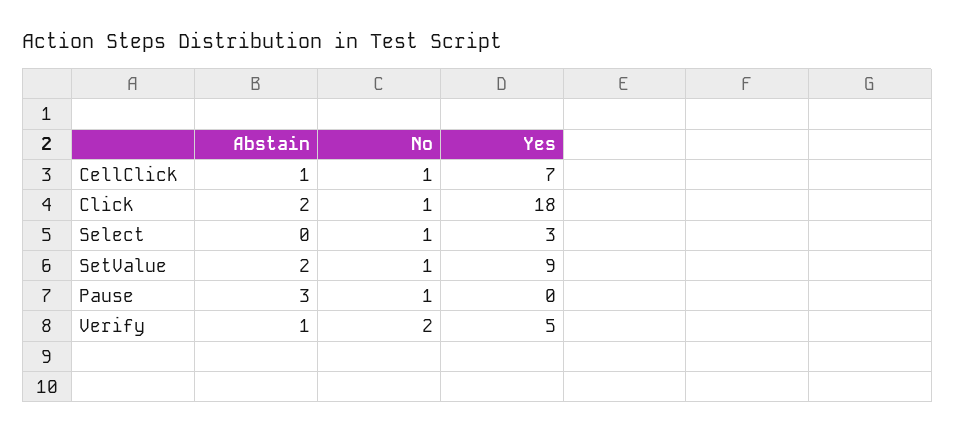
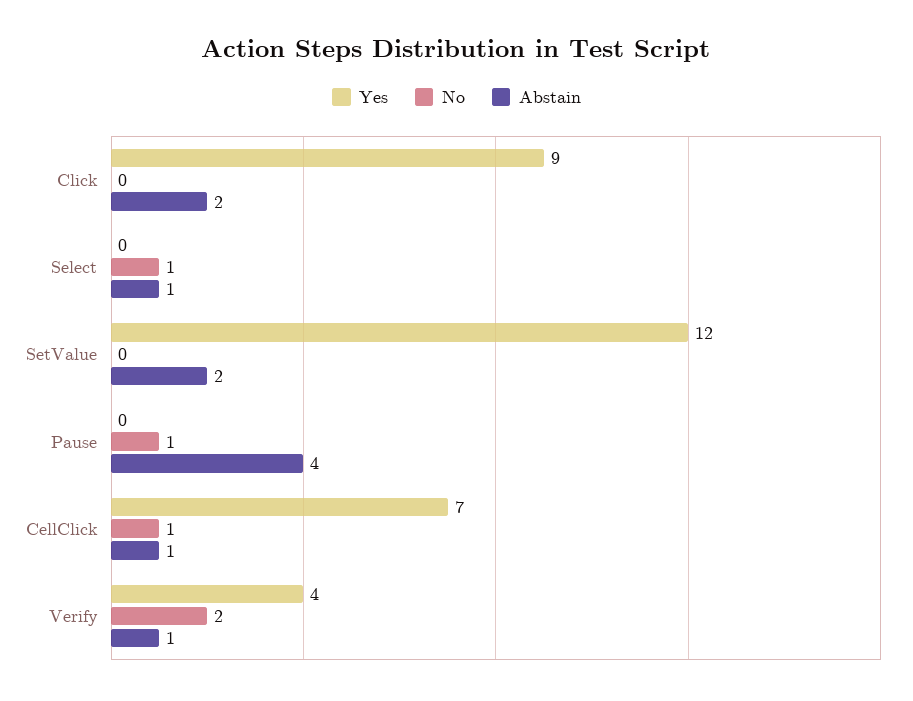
No, Click: 1 -> 0
Yes, Click: 18 -> 9
Abstain, Select: 0 -> 1
Yes, Select: 3 -> 0
No, SetValue: 1 -> 0
Yes, SetValue: 9 -> 12
Abstain, Pause: 3 -> 4
Yes, Verify: 5 -> 4

